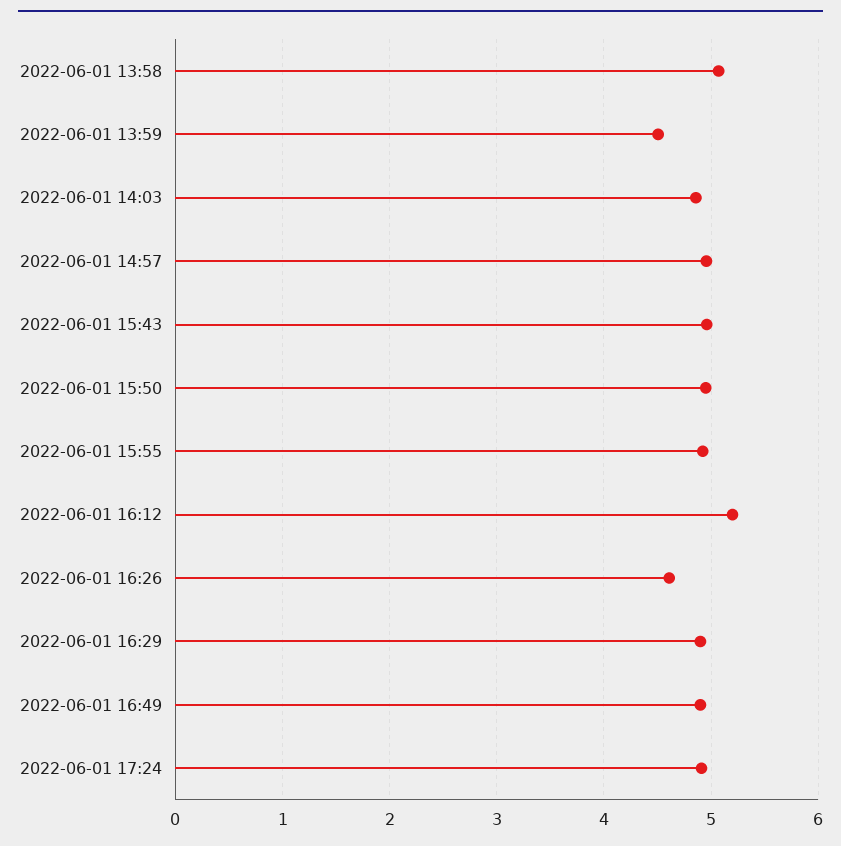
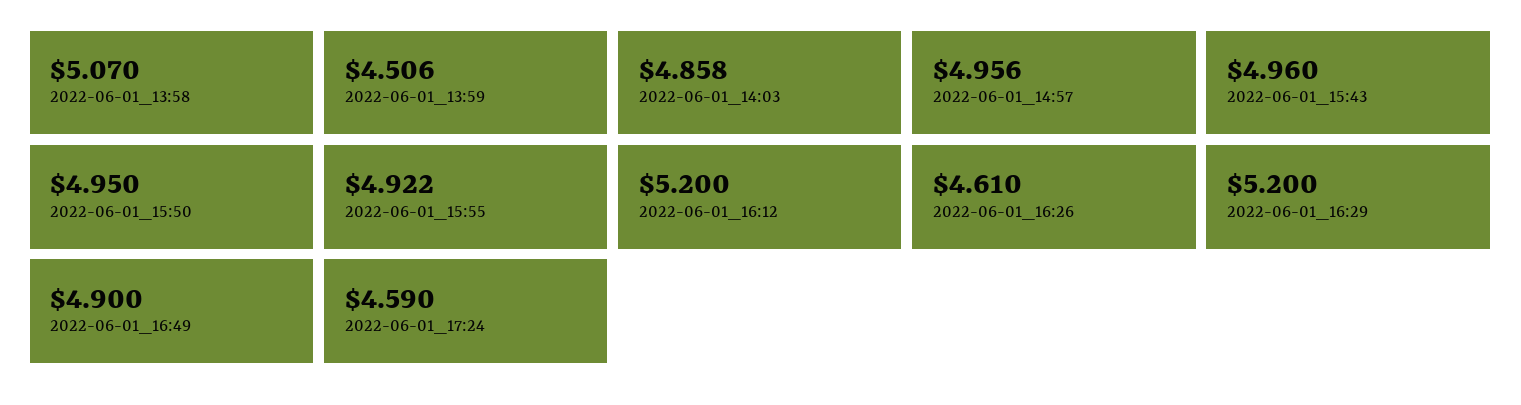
2022-06-01 16:29: 4.9 -> 5.2
2022-06-01 17:24: 4.9 -> 4.59

